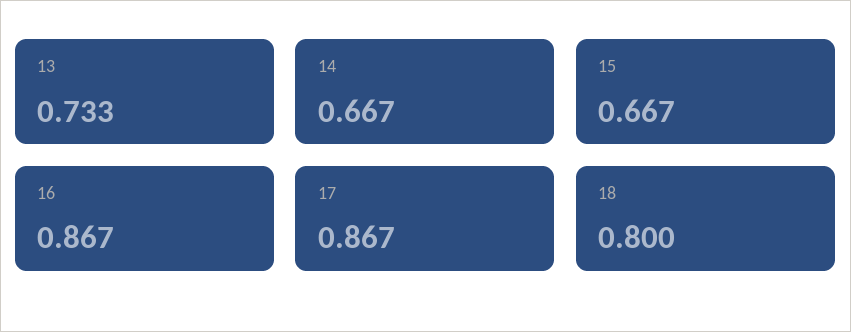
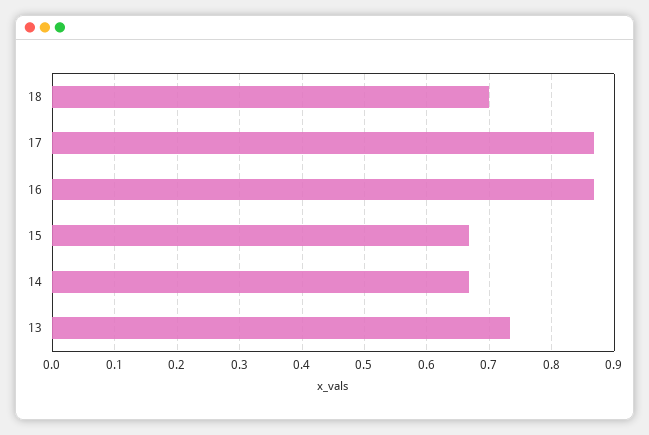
18: 0.8 -> 0.7

